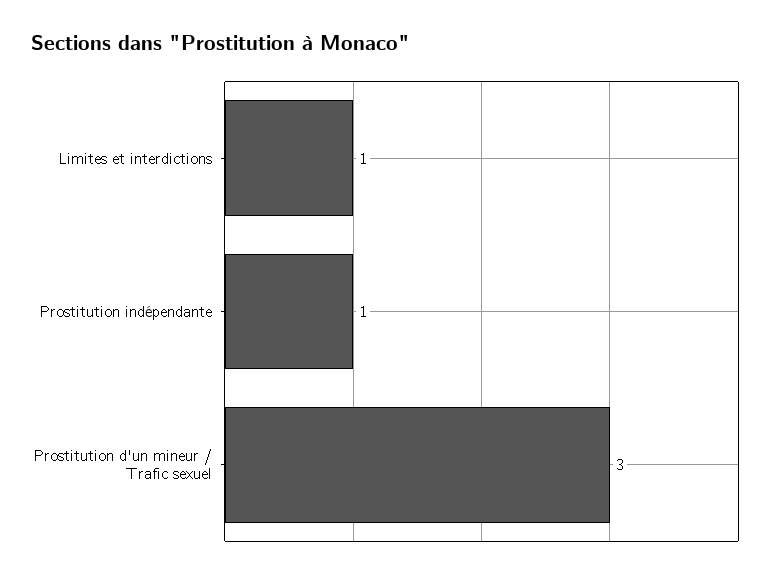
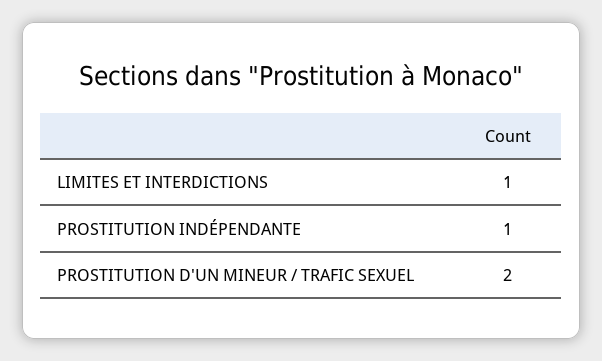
Prostitution d'un mineur / Trafic sexuel: 3 -> 2

